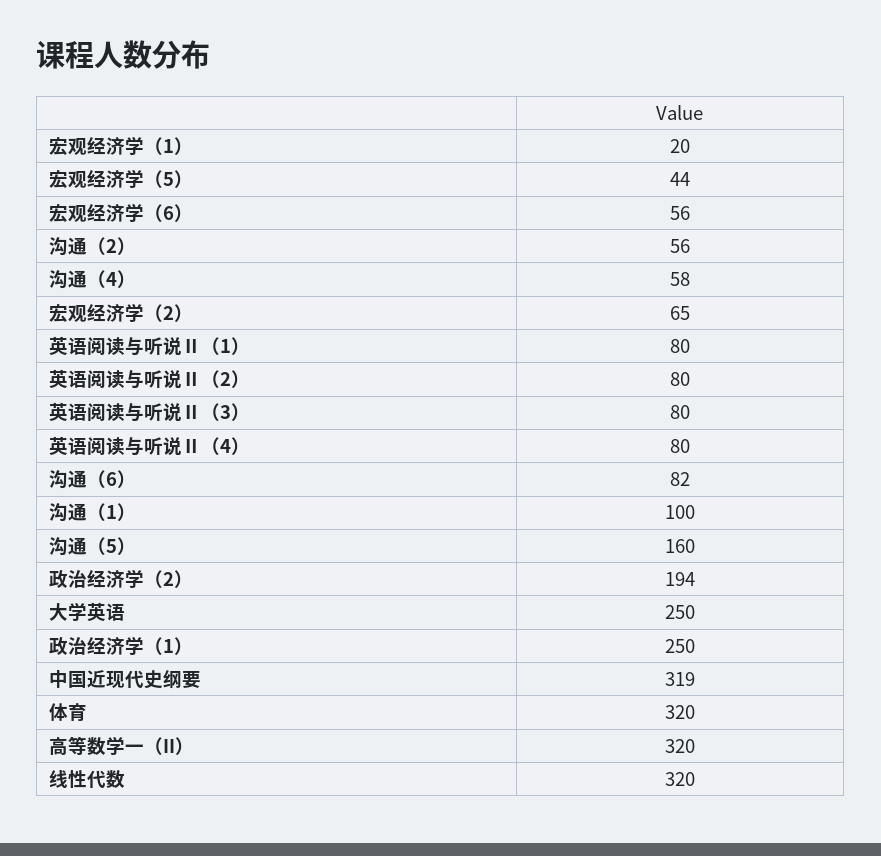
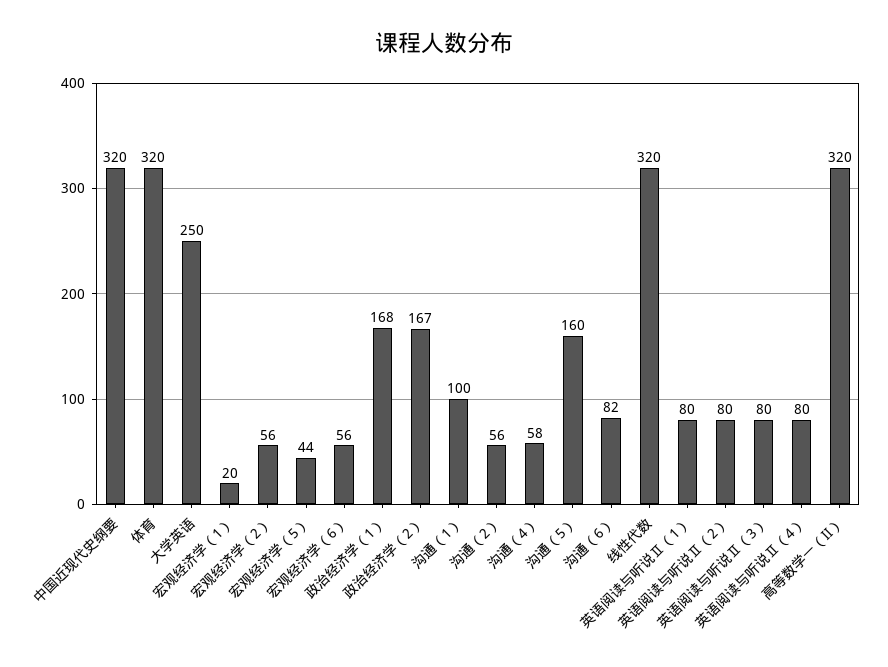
宏观经济学（2）: 65 -> 56
政治经济学（2）: 194 -> 167
政治经济学（1）: 250 -> 168
中国近现代史纲要: 319 -> 320

